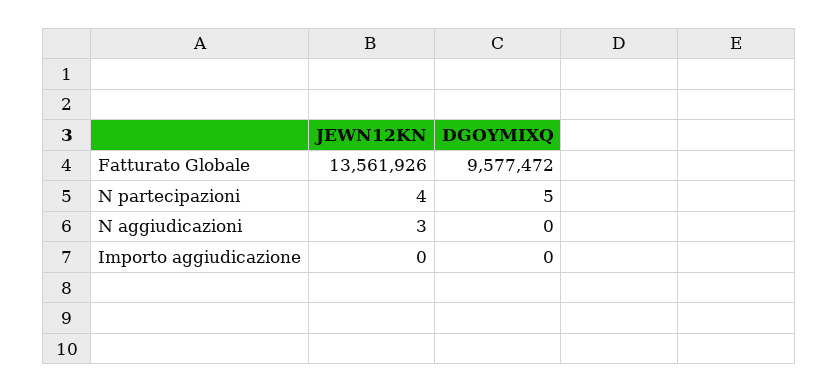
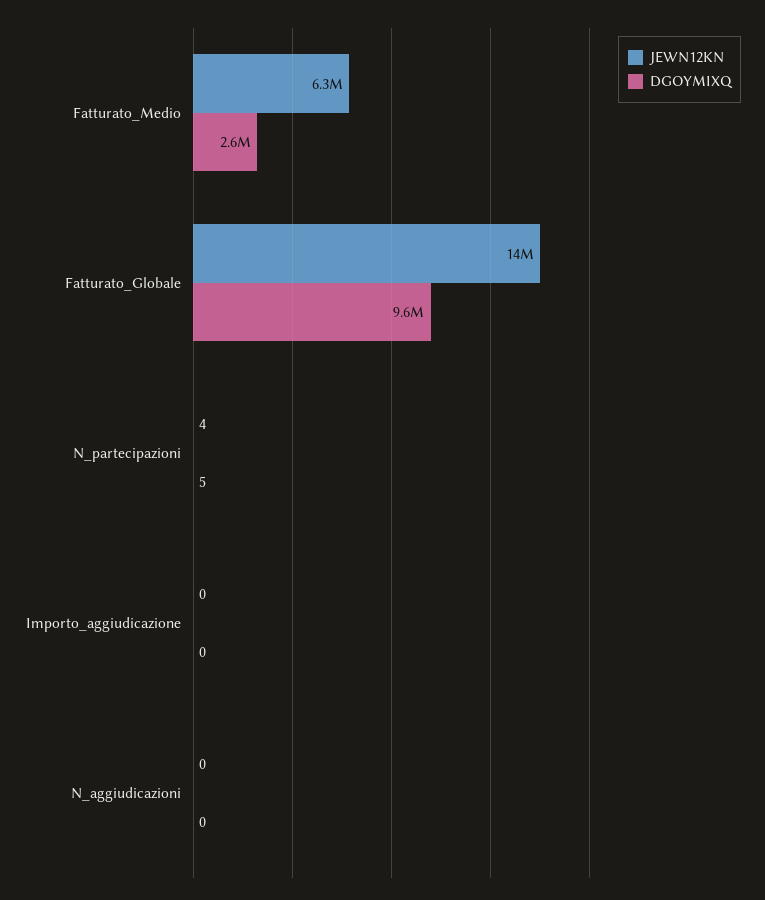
JEWN12KN, N aggiudicazioni: 3 -> 0
JEWN12KN, Fatturato_Medio: none -> 6300000
DGOYMIXQ, Fatturato_Medio: none -> 2600000

